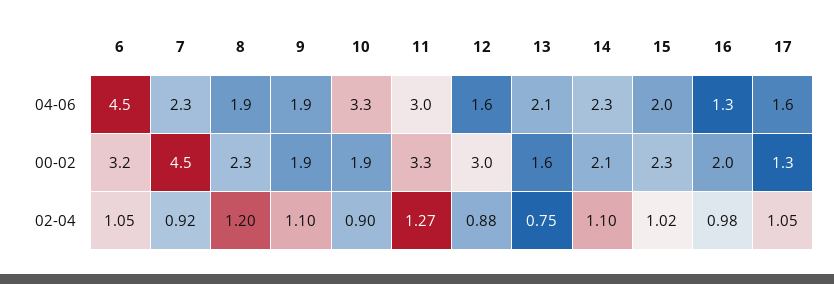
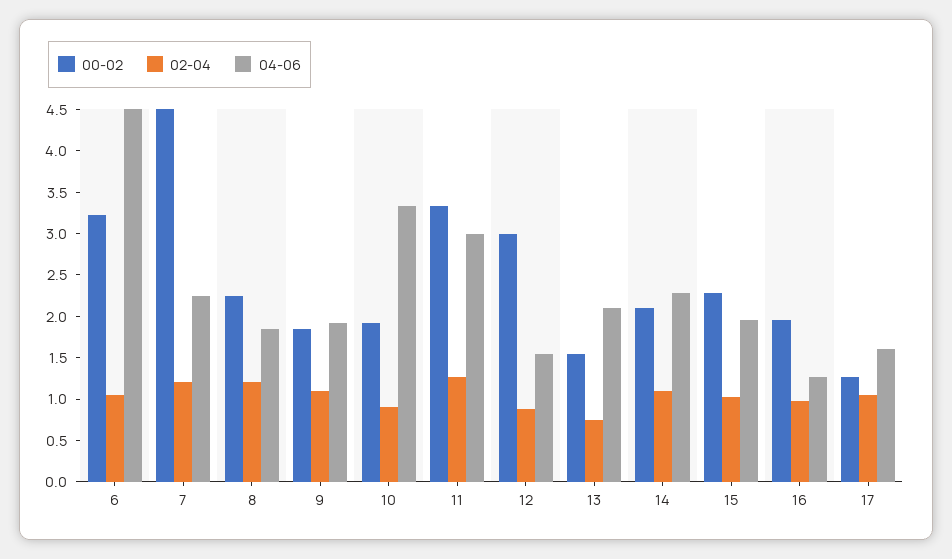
02-04, 7: 0.92 -> 1.2

